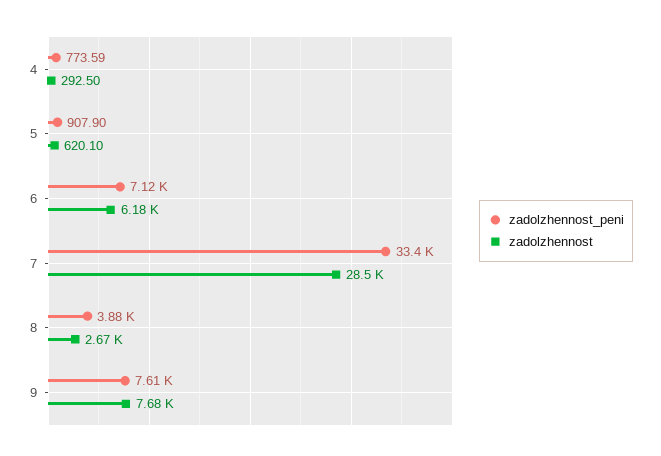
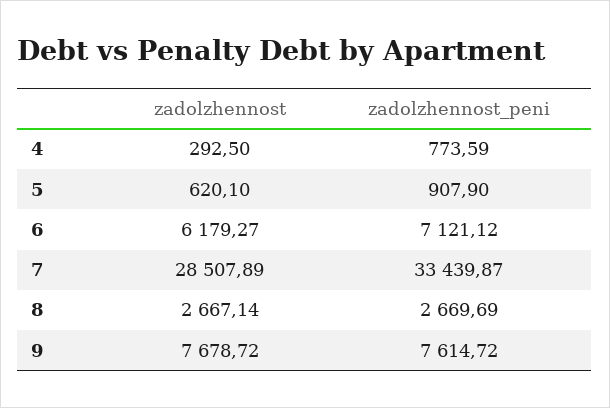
zadolzhennost_peni, 8: 3880 -> 2669.69

